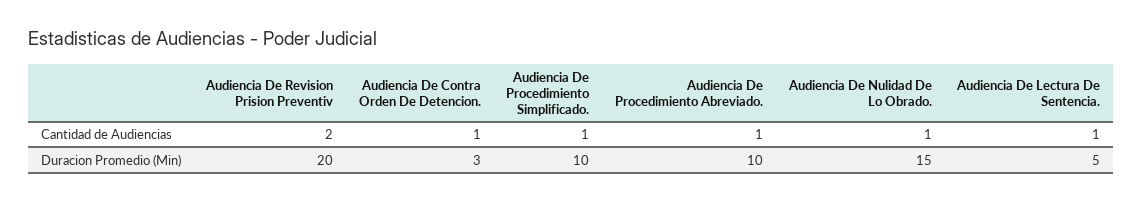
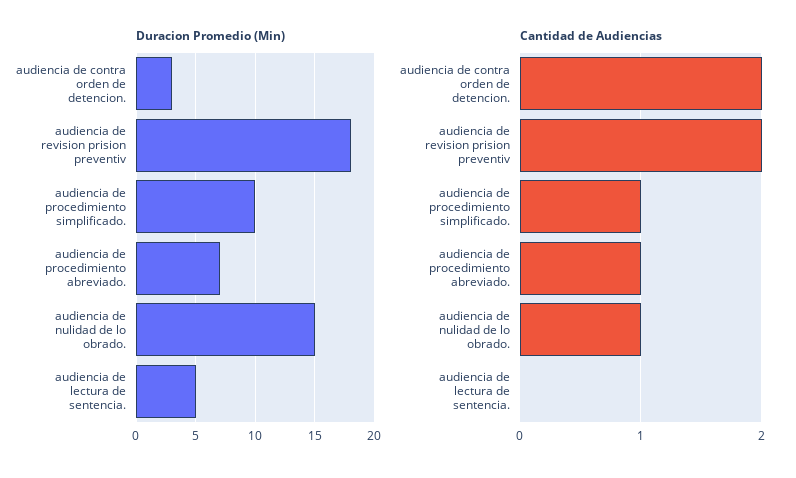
Cantidad de Audiencias, Audiencia De Contra Orden De Detencion.: 1 -> 2
Cantidad de Audiencias, Audiencia De Lectura De Sentencia.: 1 -> 0
Duracion Promedio (Min), Audiencia De Revision Prision Preventiv: 20 -> 18
Duracion Promedio (Min), Audiencia De Procedimiento Abreviado.: 10 -> 7

